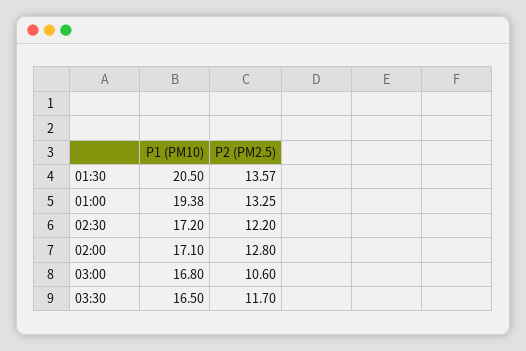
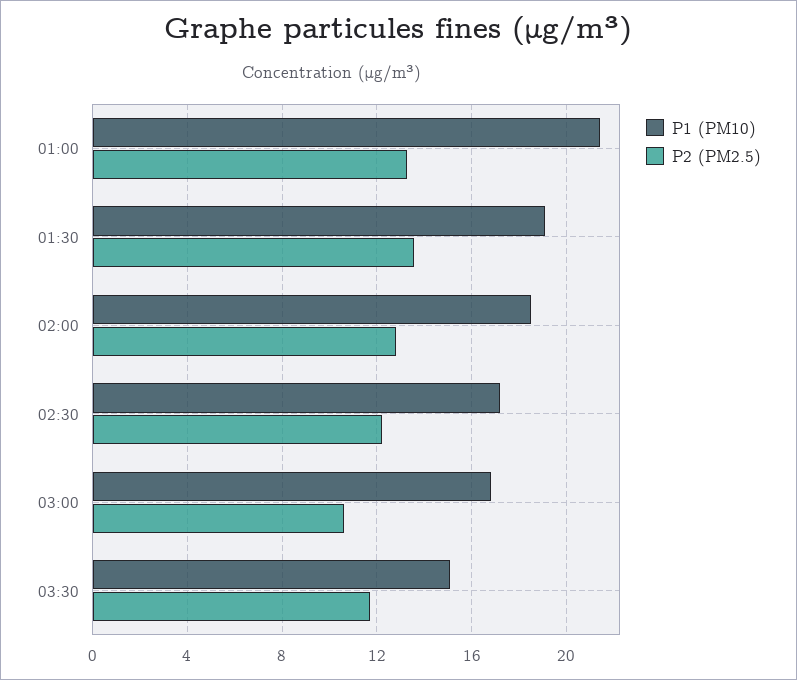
P1 (PM10), 01:30: 20.5 -> 19
P1 (PM10), 01:00: 19.38 -> 21.5
P1 (PM10), 02:00: 17.1 -> 18.5
P1 (PM10), 03:30: 16.5 -> 15

